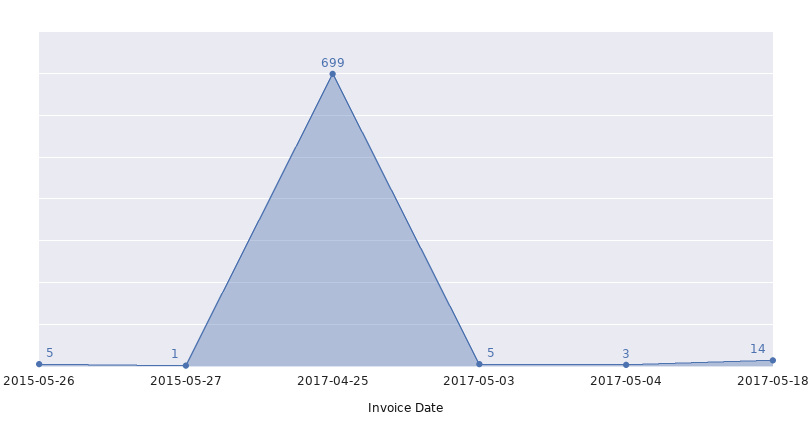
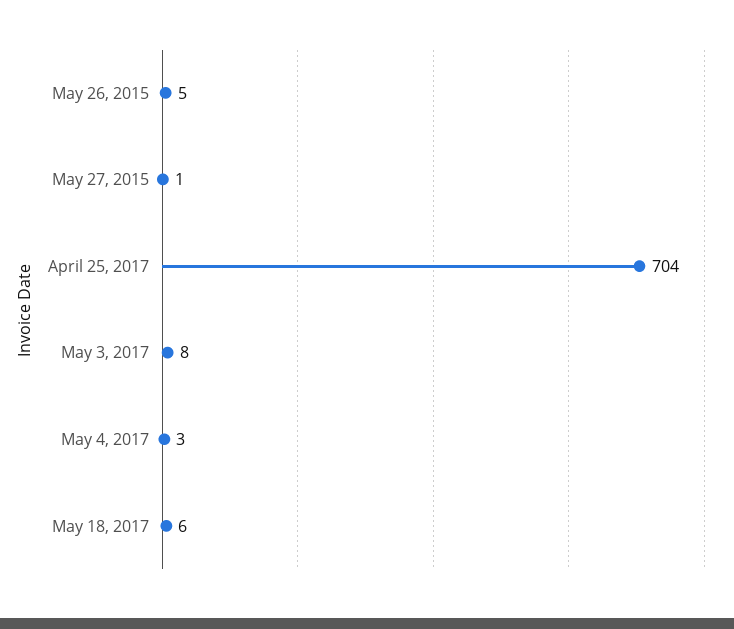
2017-04-25: 699 -> 704
2017-05-03: 5 -> 8
2017-05-18: 14 -> 6

